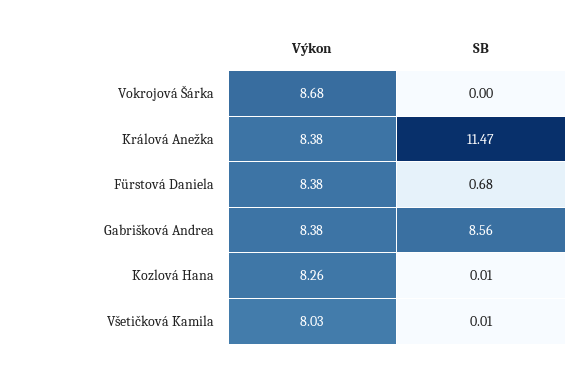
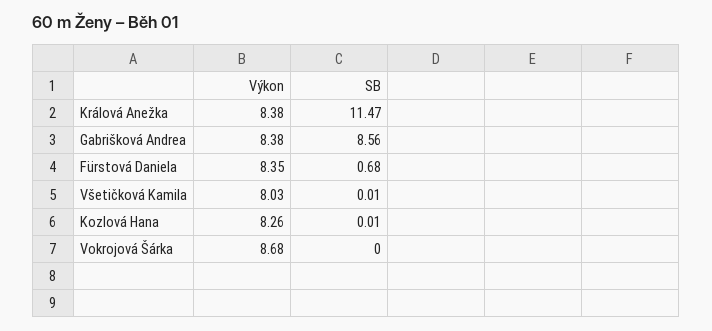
Výkon, Fürstová Daniela: 8.38 -> 8.35

